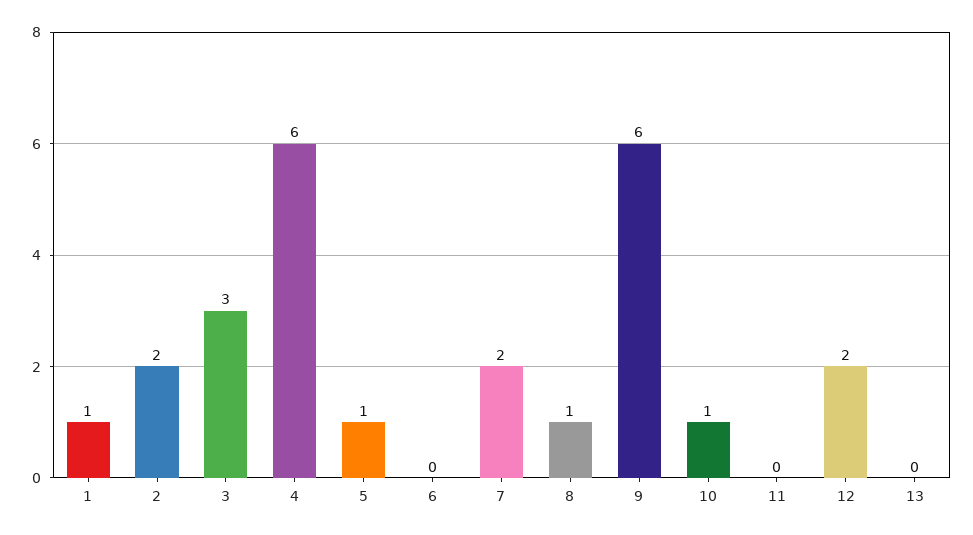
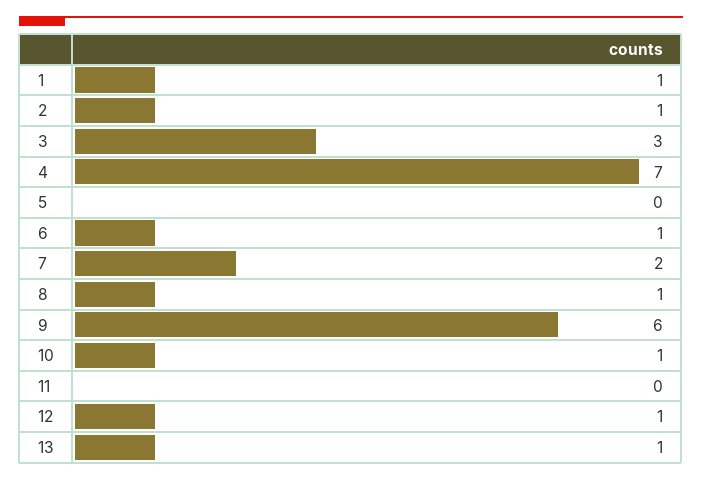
2: 2 -> 1
4: 6 -> 7
5: 1 -> 0
6: 0 -> 1
12: 2 -> 1
13: 0 -> 1

